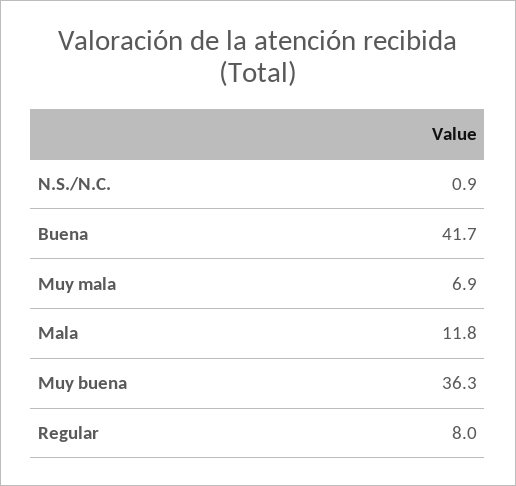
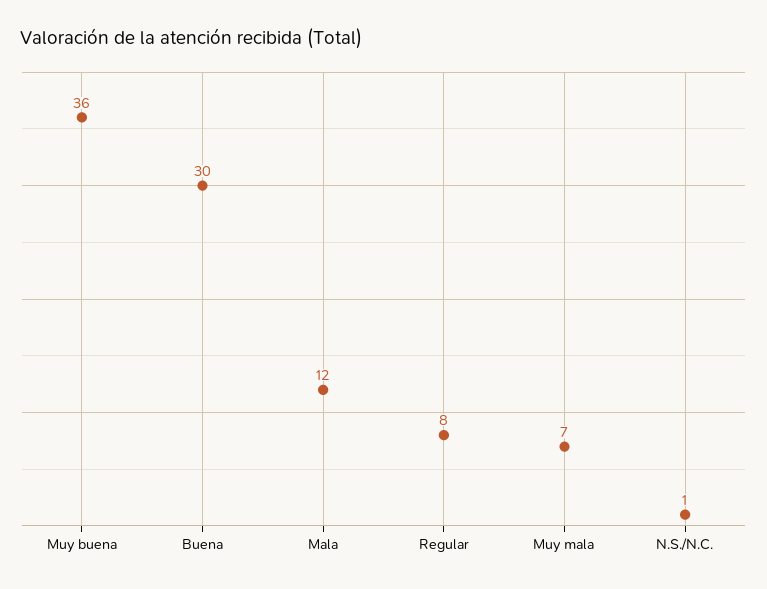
Buena: 41.7 -> 30

